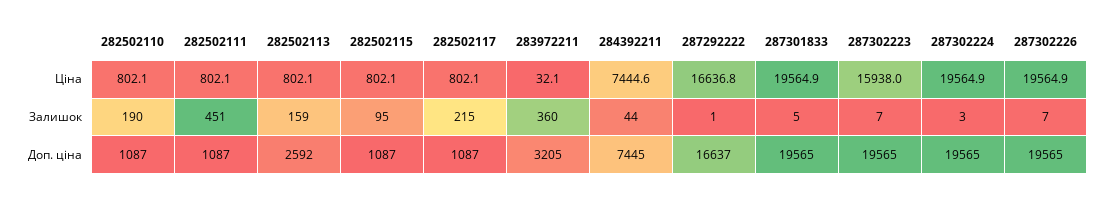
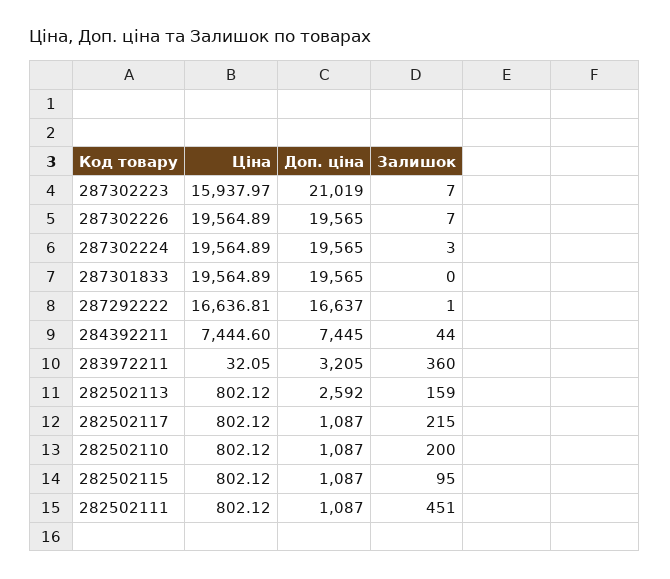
282502110, Залишок: 190 -> 200
287301833, Залишок: 5 -> 0
287302223, Доп. ціна: 19565 -> 21019

